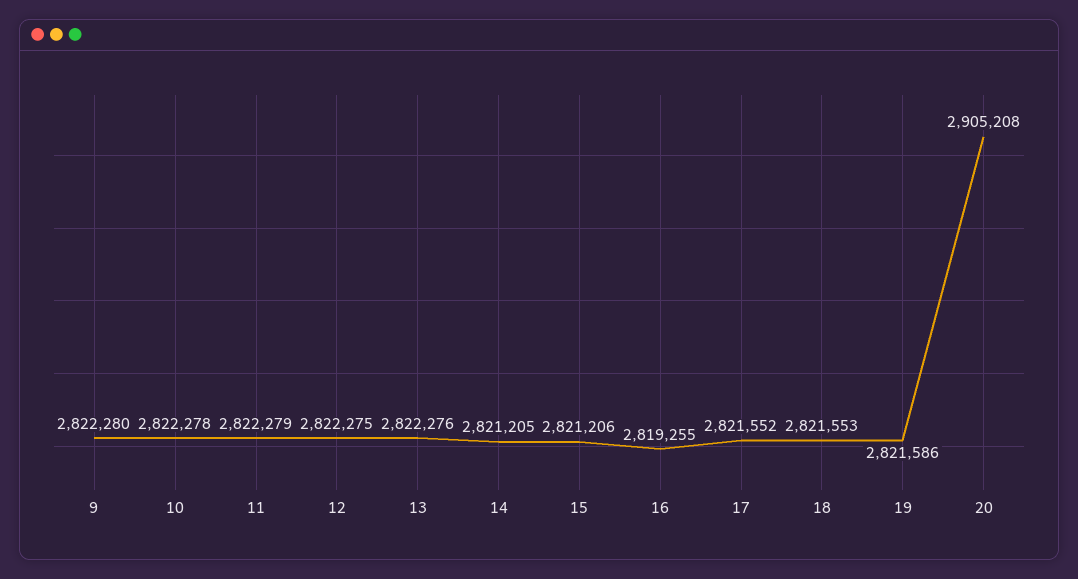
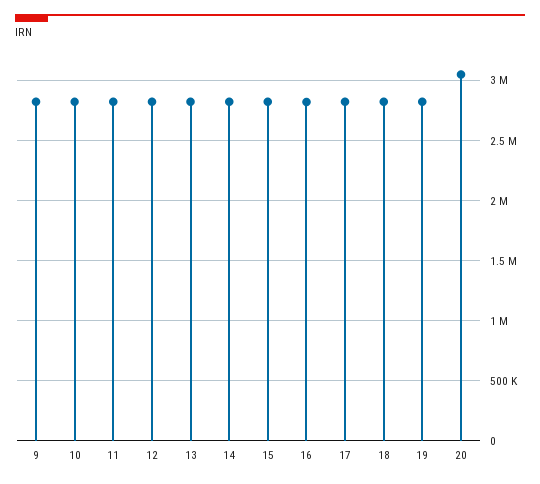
20: 2905208 -> 3050000

